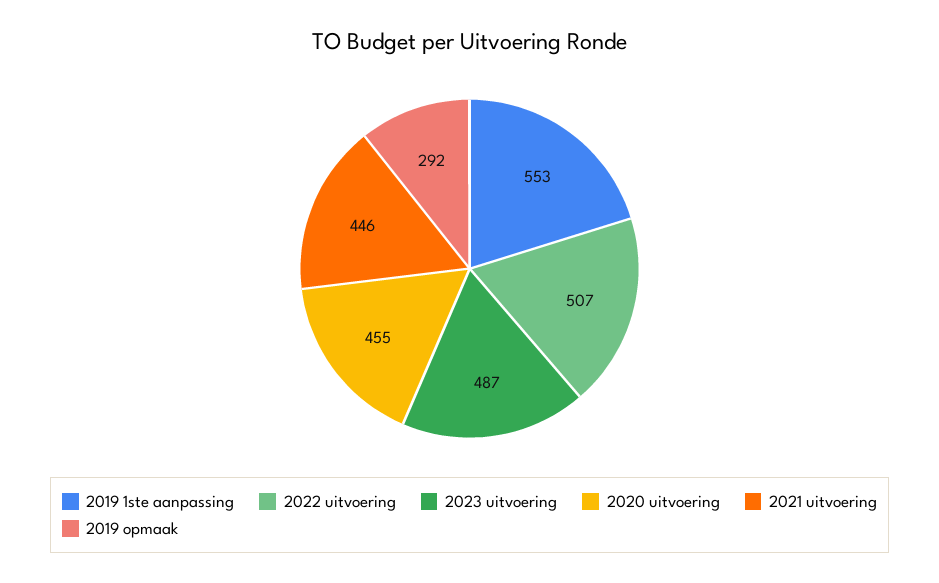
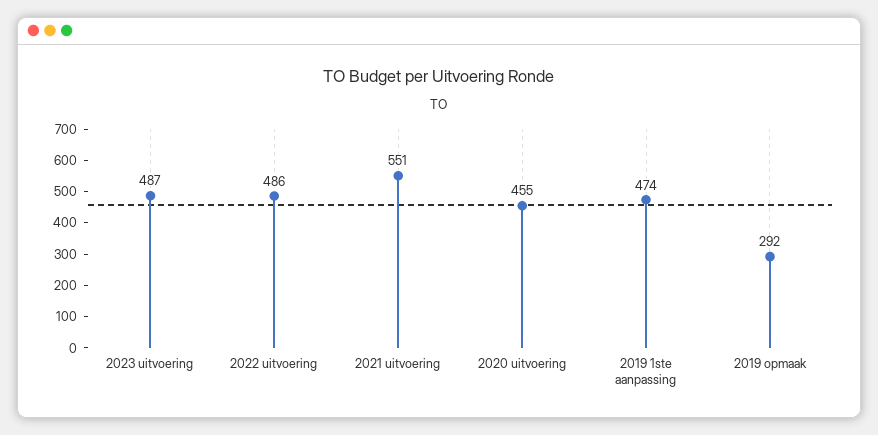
2019 1ste aanpassing: 553 -> 474
2022 uitvoering: 507 -> 486
2021 uitvoering: 446 -> 551

